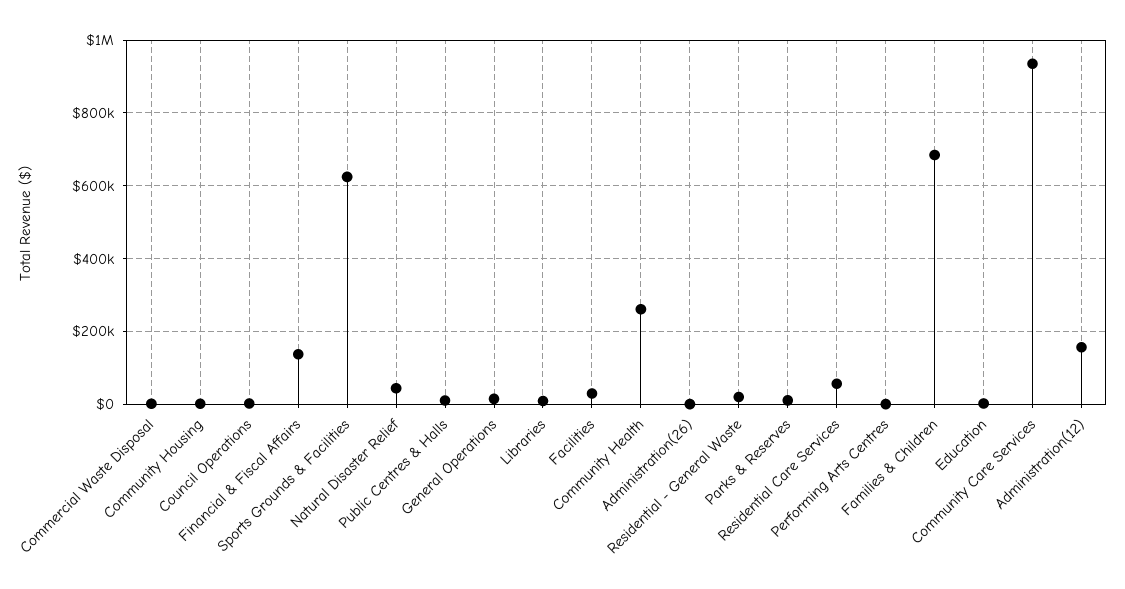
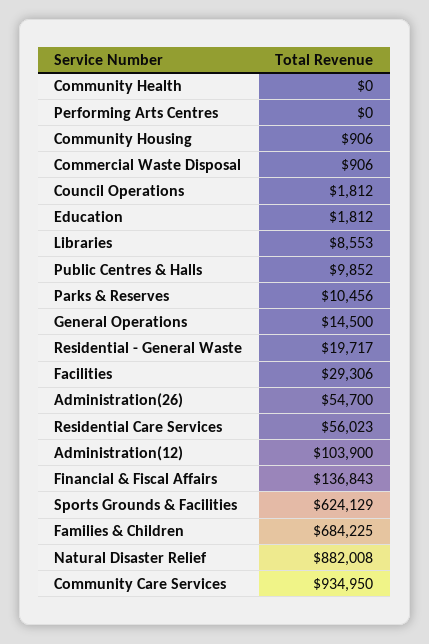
Natural Disaster Relief: 40000 -> 882008
Community Health: 260000 -> 0
Administration(26): 0 -> 54700
Administration(12): 160000 -> 103900

